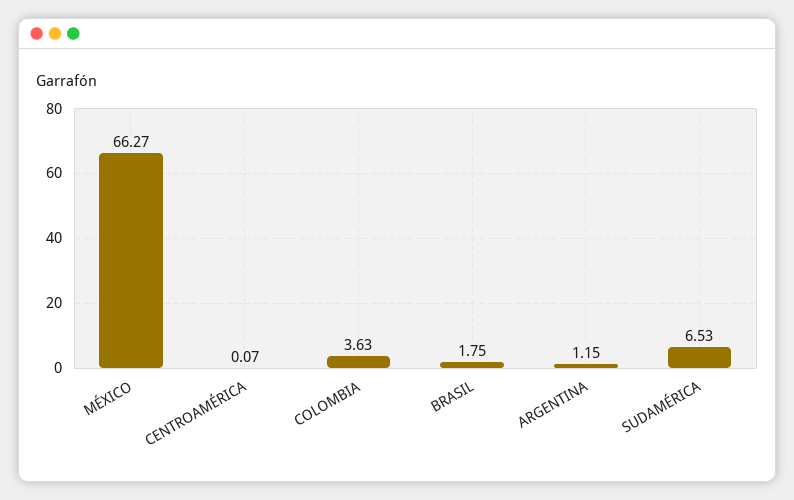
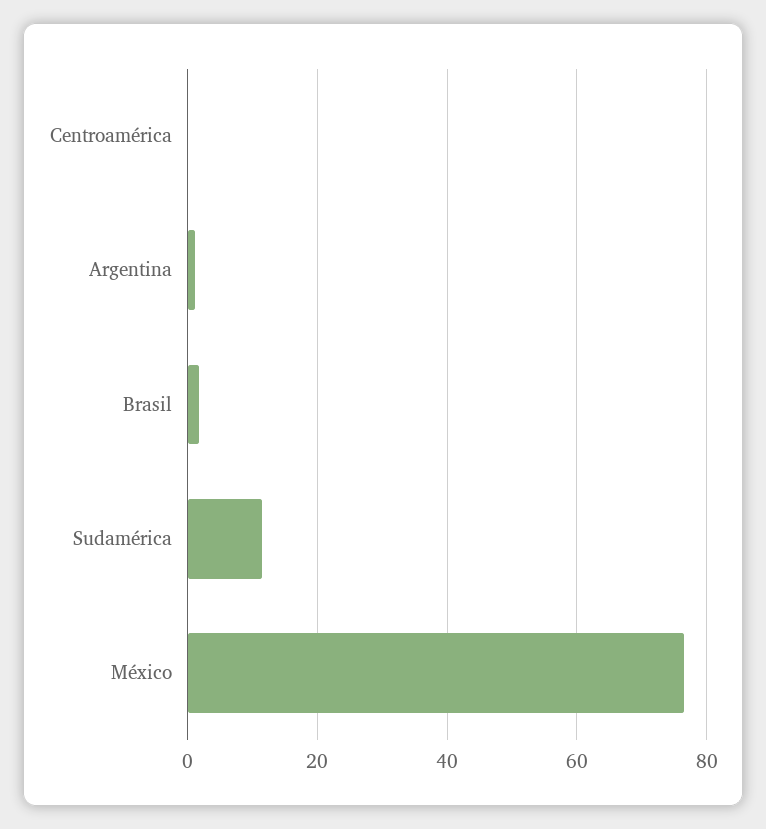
MÉXICO: 66.27 -> 76
COLOMBIA: 3.63 -> none
SUDAMÉRICA: 6.53 -> 12

